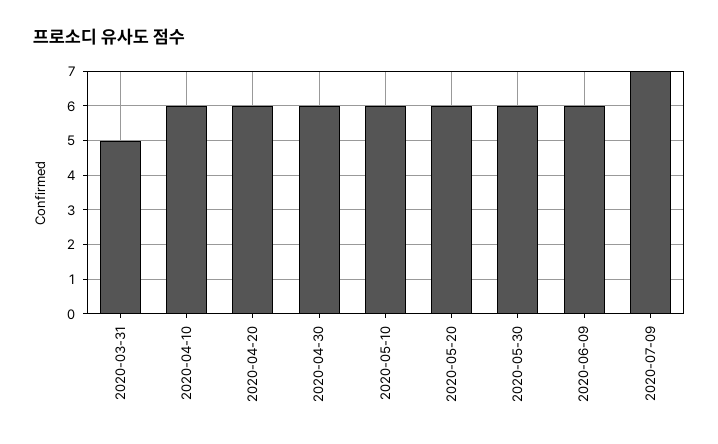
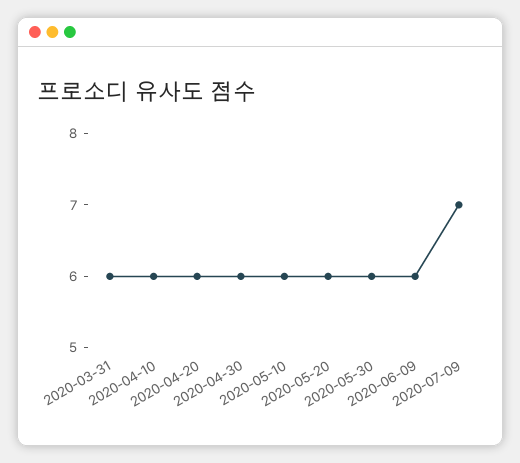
2020-03-31: 5 -> 6

